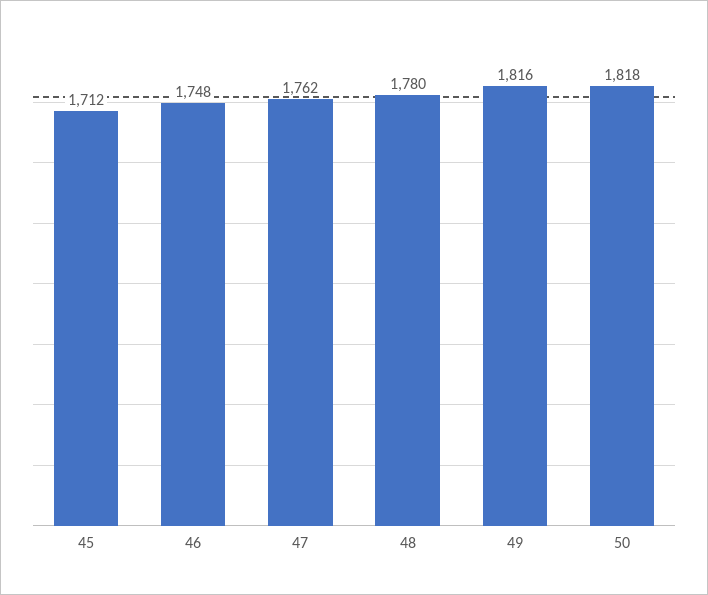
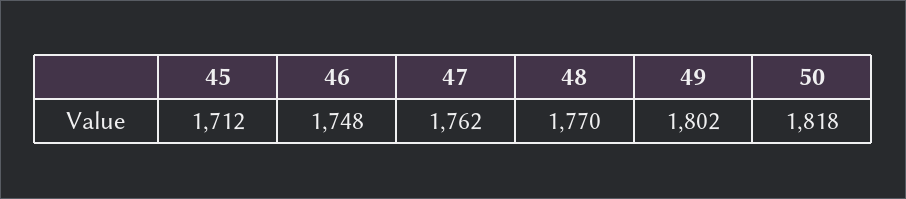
48: 1780 -> 1770
49: 1816 -> 1802

